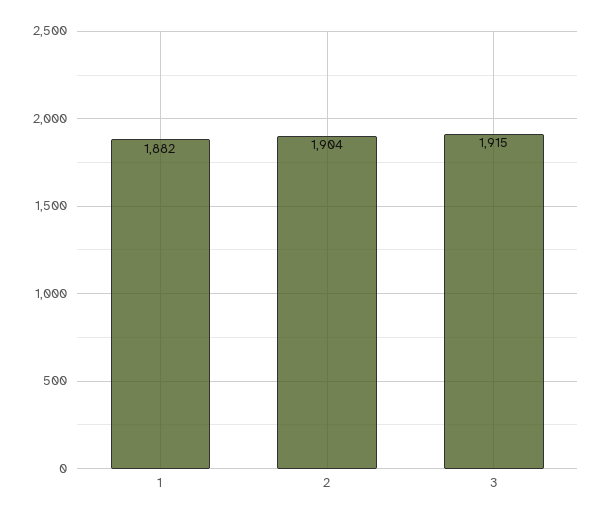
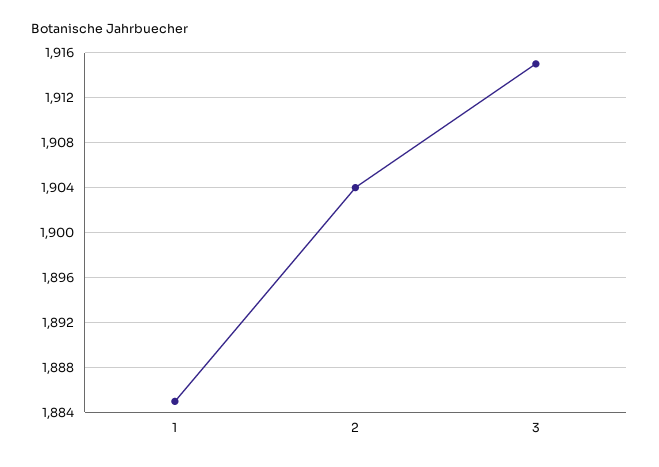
1: 1882 -> 1885

